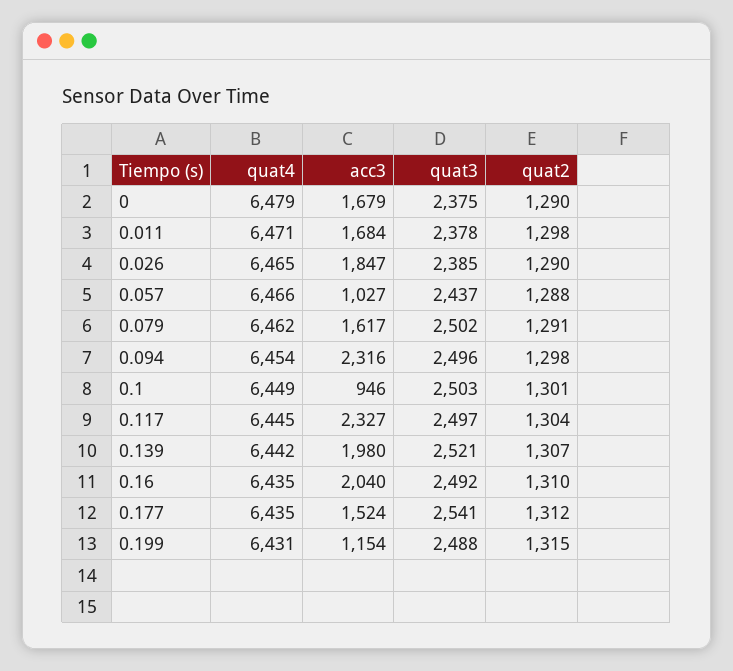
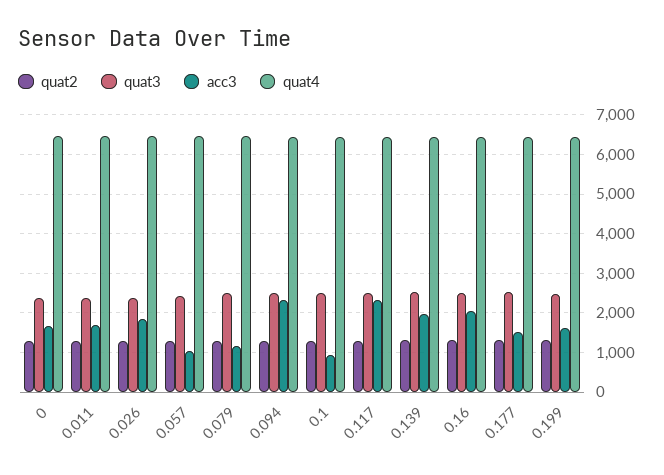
acc3, 0.079: 1617 -> 1200
acc3, 0.199: 1154 -> 1600

